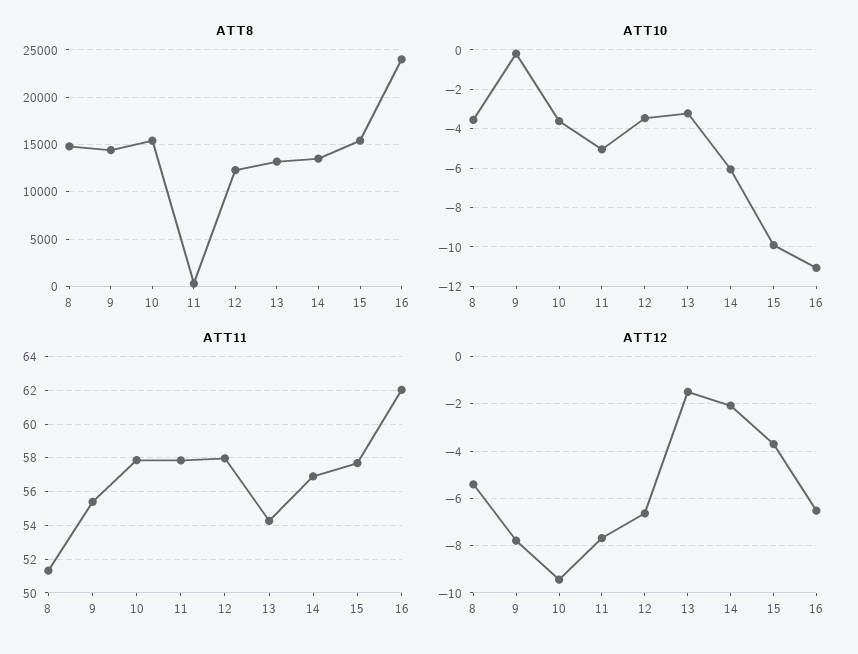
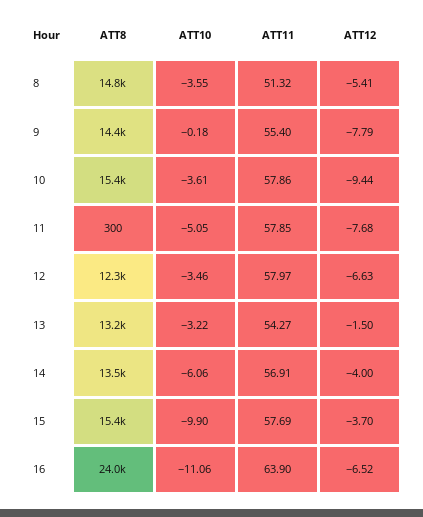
ATT11, 16: 62 -> 63.9
ATT12, 14: -2 -> -4

